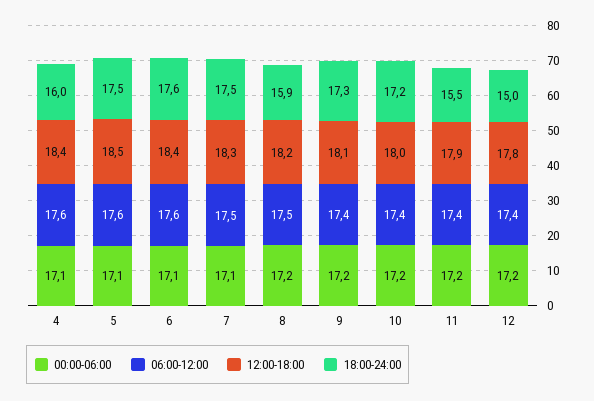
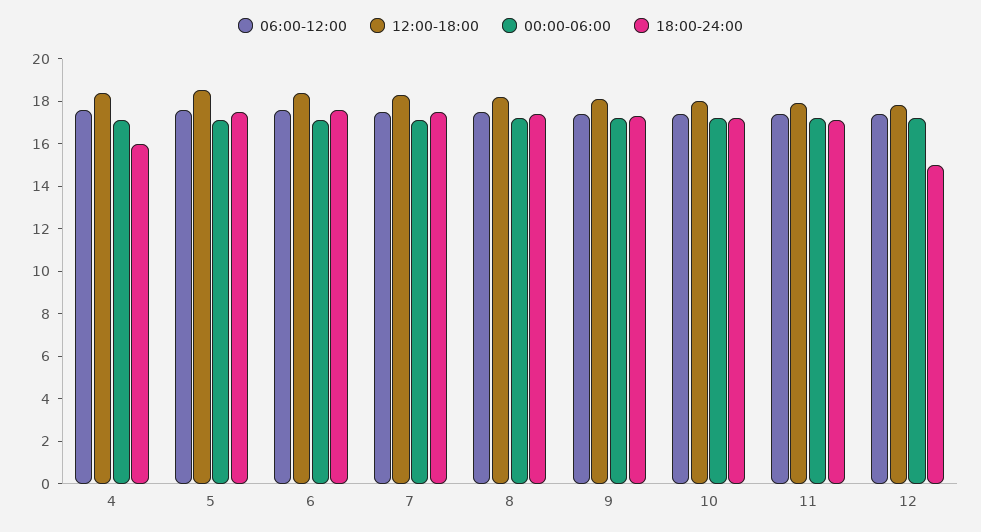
18:00-24:00, 8: 15.9 -> 17.5
18:00-24:00, 11: 15.5 -> 17

